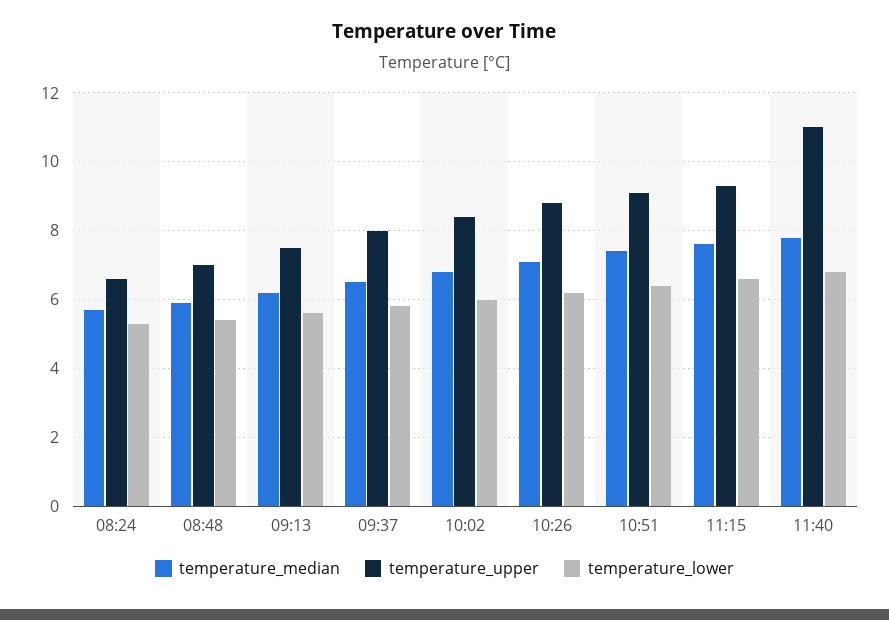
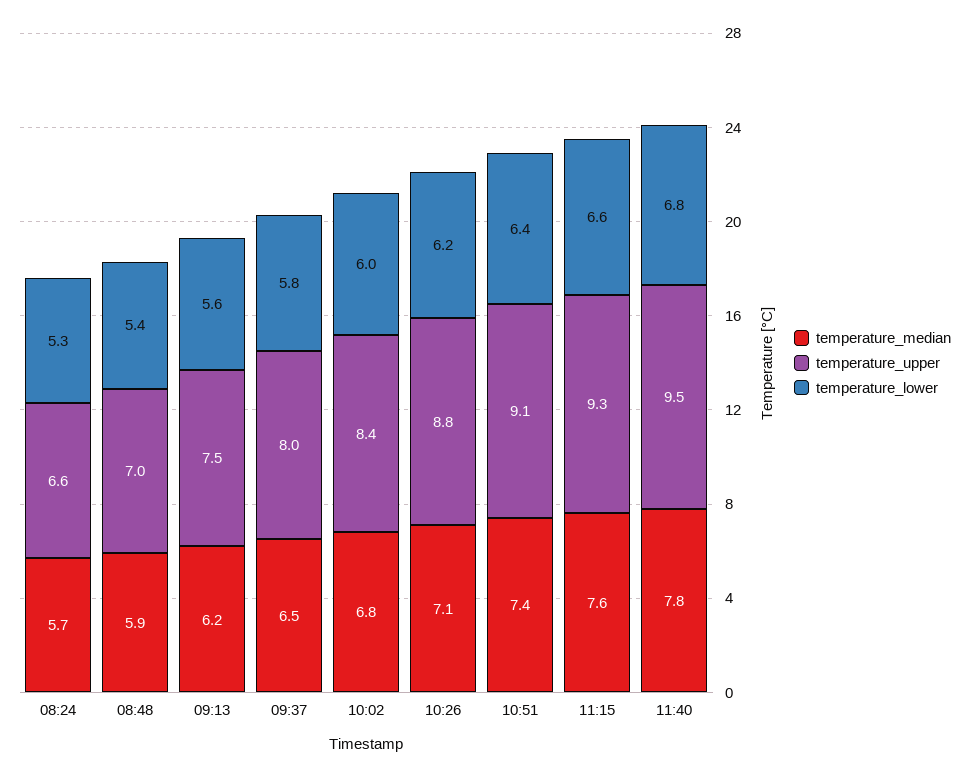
temperature_upper, 11:40: 11 -> 9.5

